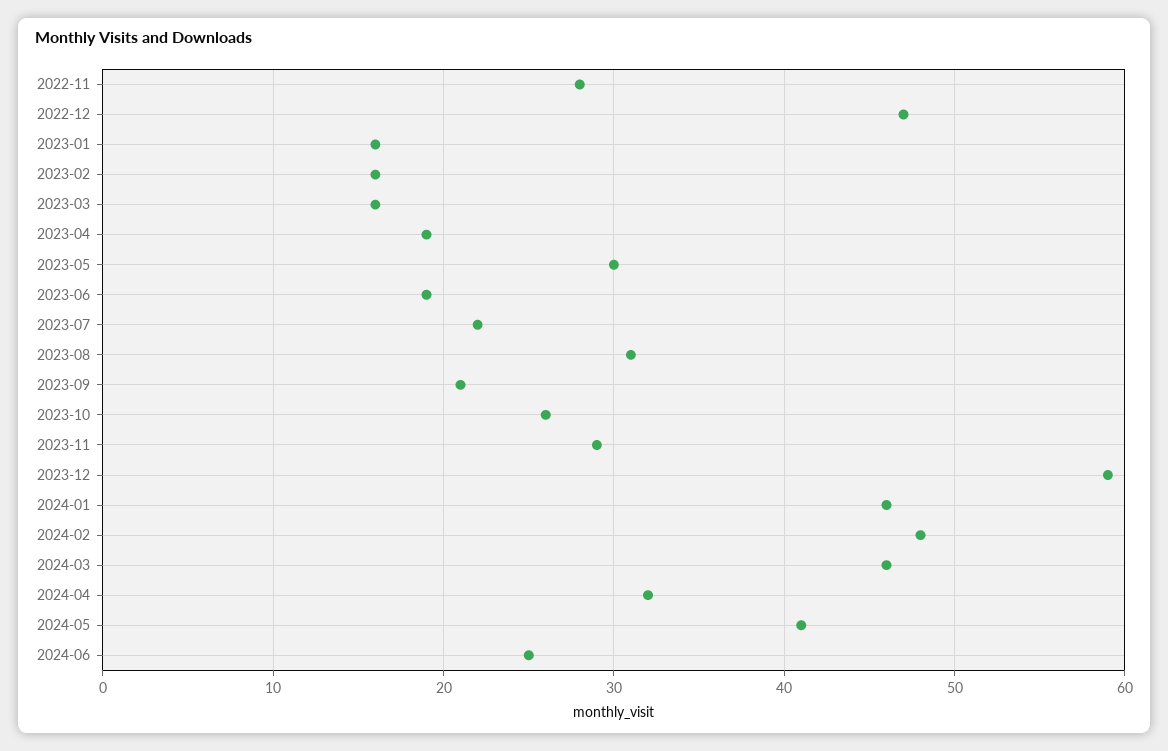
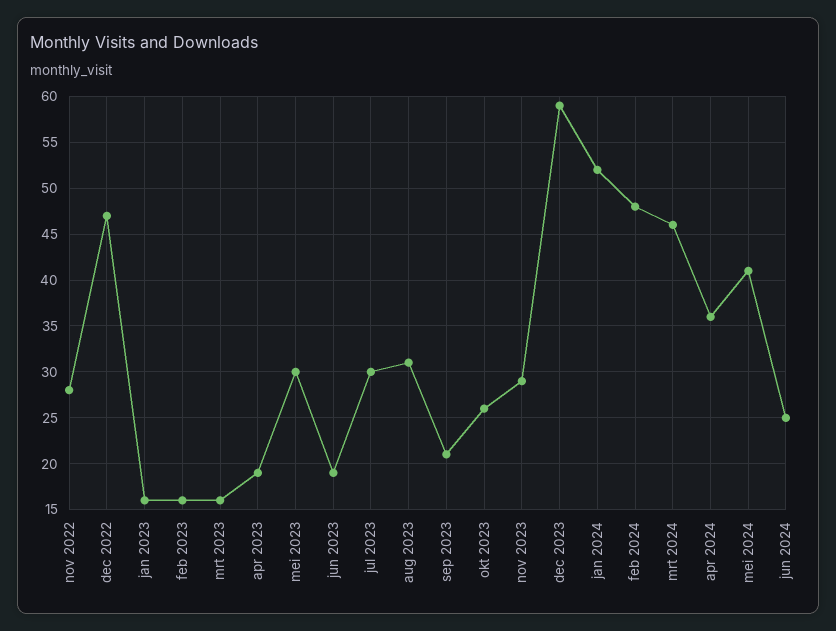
2023-07: 22 -> 30
2024-01: 46 -> 52
2024-04: 32 -> 36

